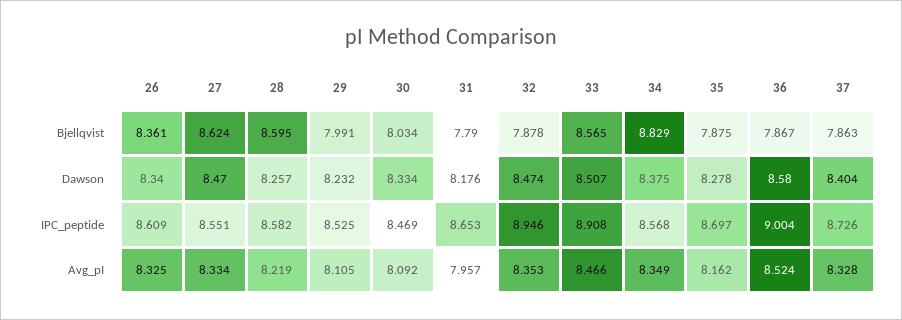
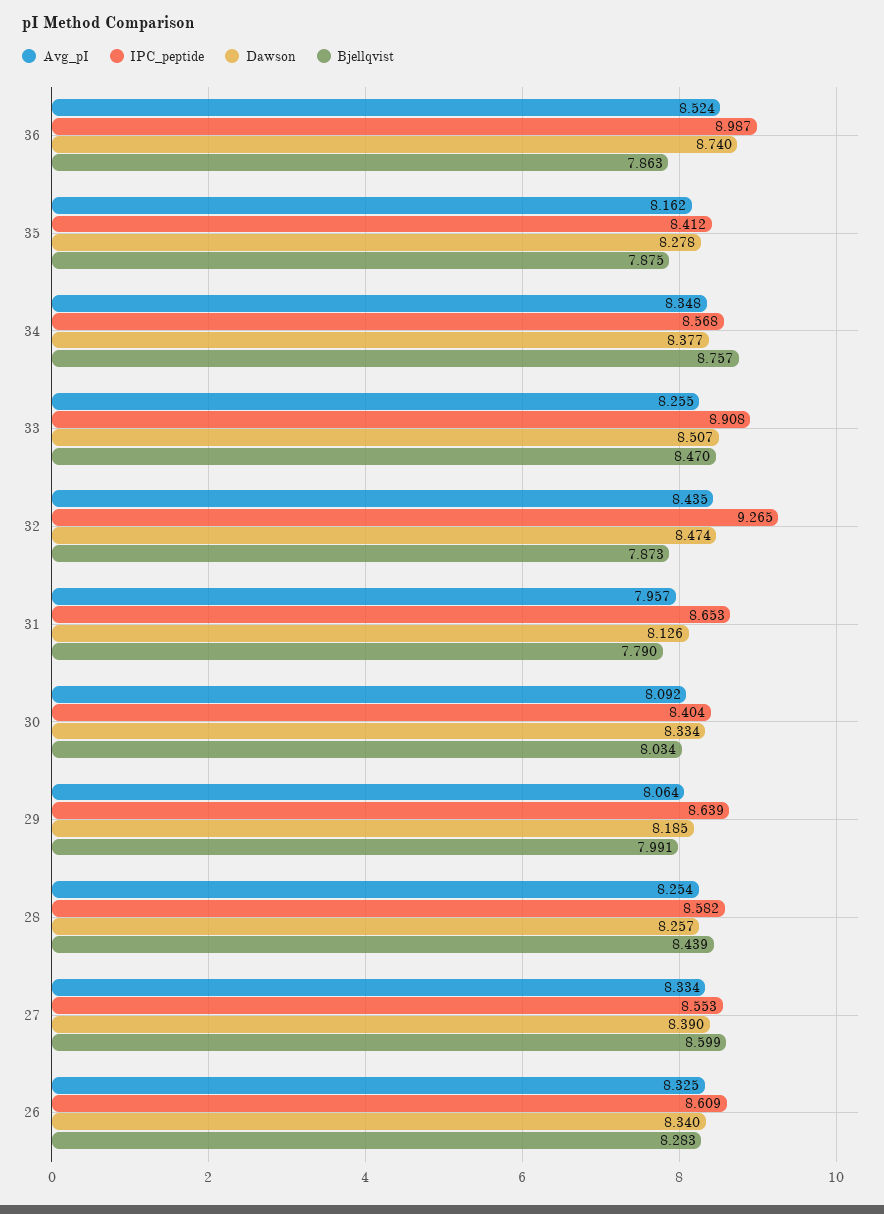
Bjellqvist, 26: 8.361 -> 8.283
Bjellqvist, 27: 8.624 -> 8.599
Bjellqvist, 28: 8.595 -> 8.439
Bjellqvist, 32: 7.878 -> 7.873
Bjellqvist, 33: 8.565 -> 8.47
Bjellqvist, 34: 8.829 -> 8.757
Bjellqvist, 36: 7.867 -> 7.863
Bjellqvist, 37: 7.863 -> none
Dawson, 27: 8.47 -> 8.39
Dawson, 29: 8.232 -> 8.185
Dawson, 31: 8.176 -> 8.126
Dawson, 34: 8.375 -> 8.377
Dawson, 36: 8.58 -> 8.74
Dawson, 37: 8.404 -> none
IPC_peptide, 27: 8.551 -> 8.553
IPC_peptide, 29: 8.525 -> 8.639
IPC_peptide, 30: 8.469 -> 8.404
IPC_peptide, 32: 8.946 -> 9.265
IPC_peptide, 35: 8.697 -> 8.412
IPC_peptide, 36: 9.004 -> 8.987
IPC_peptide, 37: 8.726 -> none
Avg_pI, 28: 8.219 -> 8.254
Avg_pI, 29: 8.105 -> 8.064
Avg_pI, 32: 8.353 -> 8.435
Avg_pI, 33: 8.466 -> 8.255
Avg_pI, 34: 8.349 -> 8.348
Avg_pI, 37: 8.328 -> none

